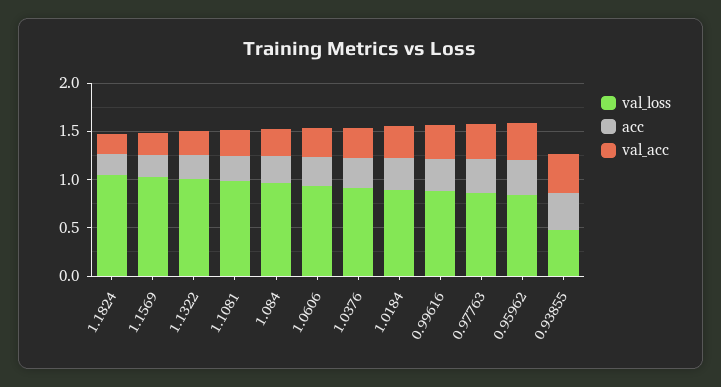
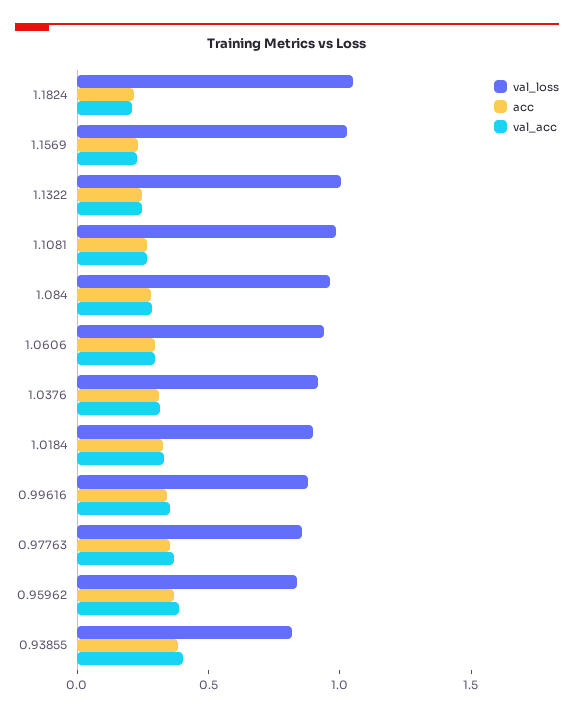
val_loss, 0.93855: 0.5 -> 0.8

